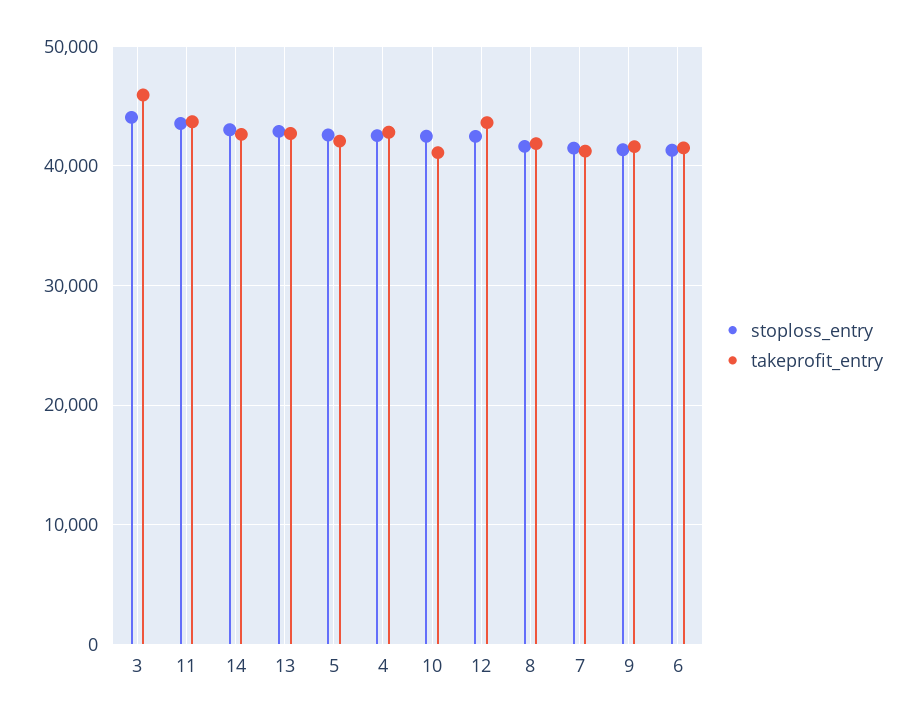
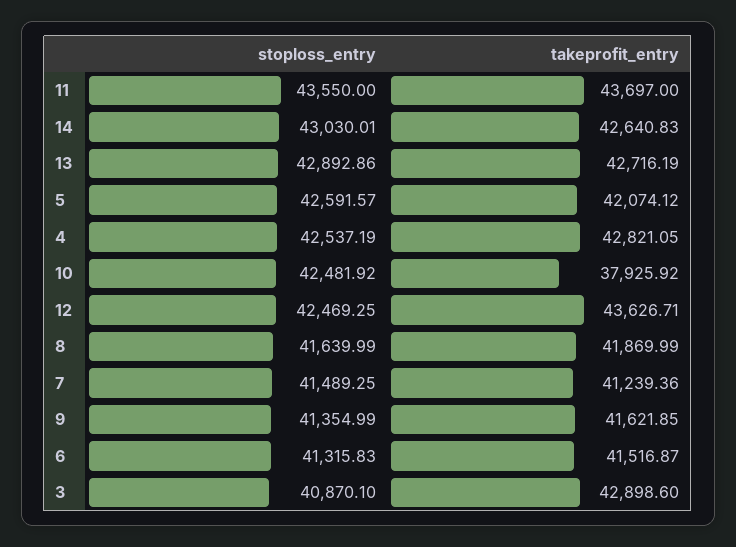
stoploss_entry, 3: 44000 -> 40870.1
takeprofit_entry, 3: 46000 -> 42898.6
takeprofit_entry, 10: 41000 -> 37925.92

